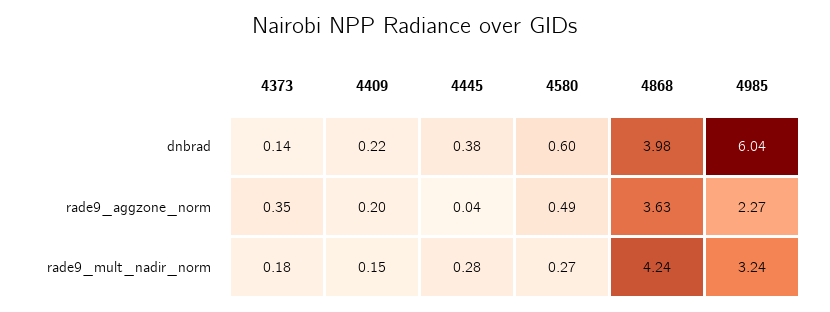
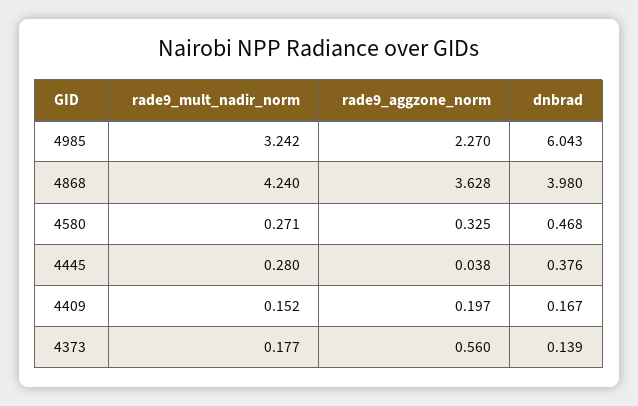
4409, dnbrad: 0.22 -> 0.167
4580, dnbrad: 0.6 -> 0.468
4373, rade9_aggzone_norm: 0.35 -> 0.56
4580, rade9_aggzone_norm: 0.49 -> 0.325

